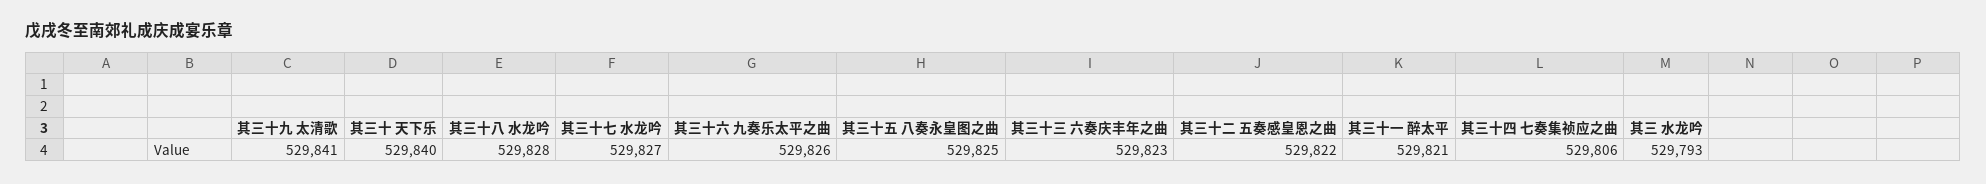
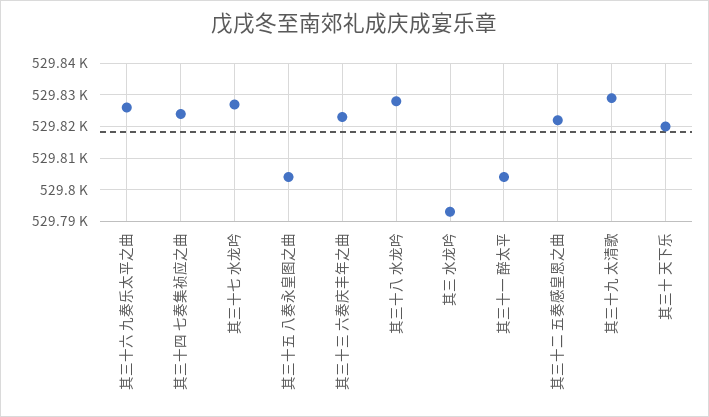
其三十九 太清歌: 529841 -> 529830
其三十 天下乐: 529840 -> 529820
其三十五 八奏永皇图之曲: 529825 -> 529805
其三十一 醉太平: 529821 -> 529805
其三十四 七奏集祯应之曲: 529806 -> 529825

